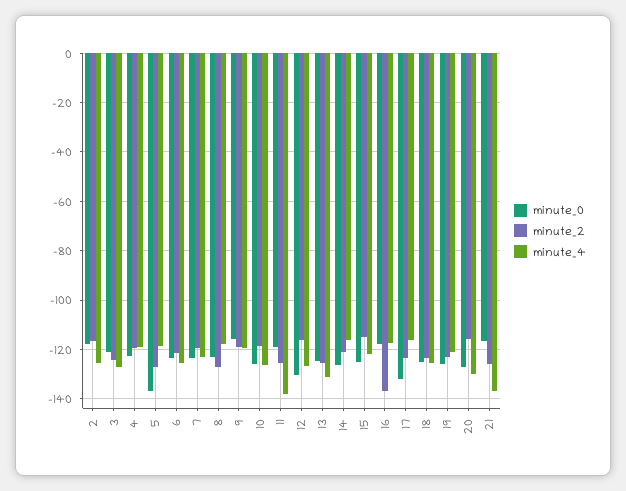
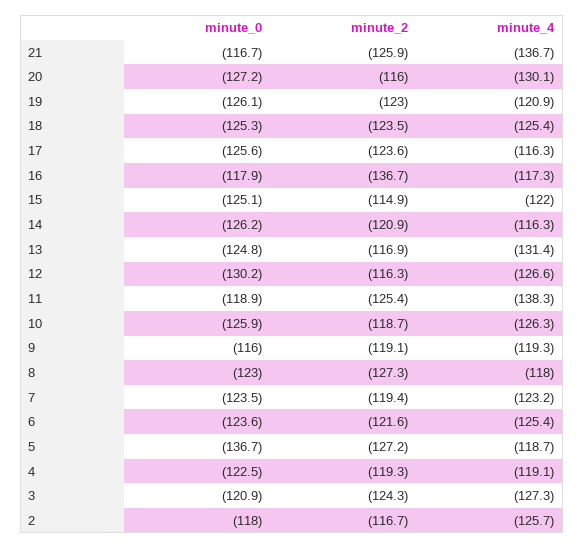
minute_2, 13: -125 -> -116.9
minute_0, 17: -132.5 -> -125.6

